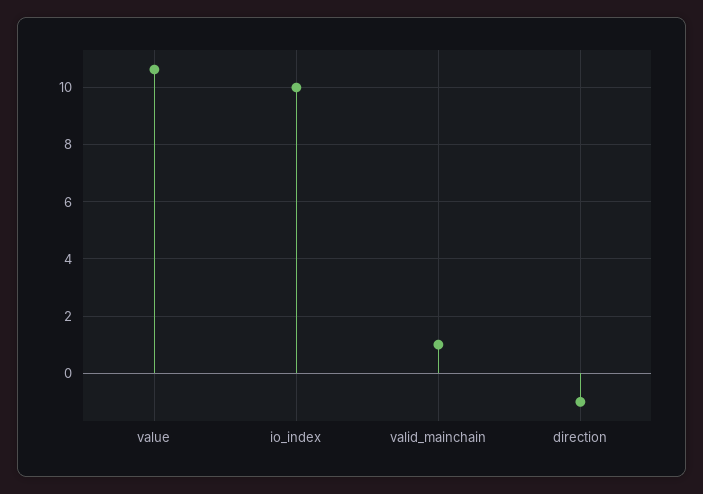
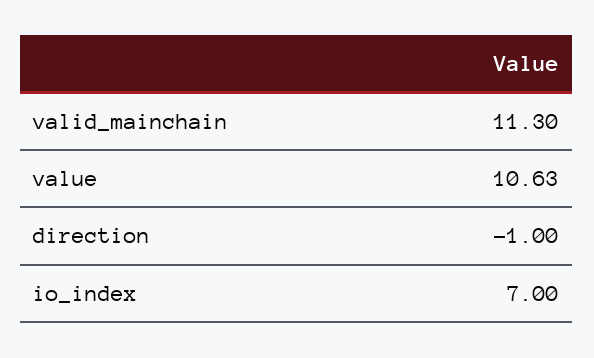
io_index: 10 -> 7
valid_mainchain: 1 -> 11.3

